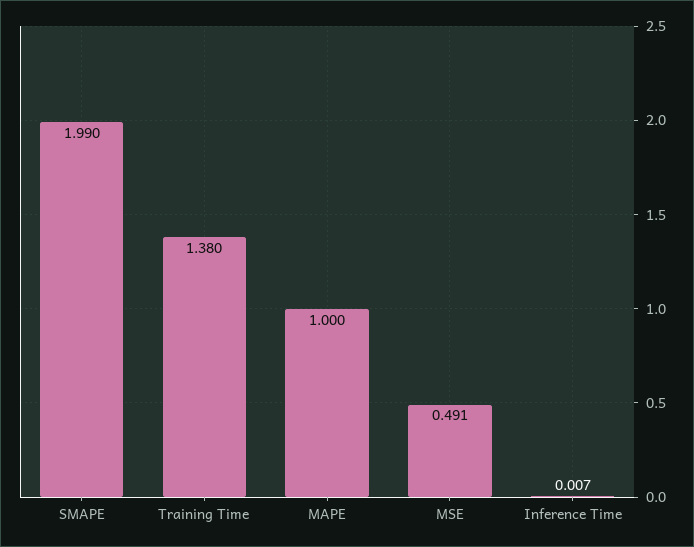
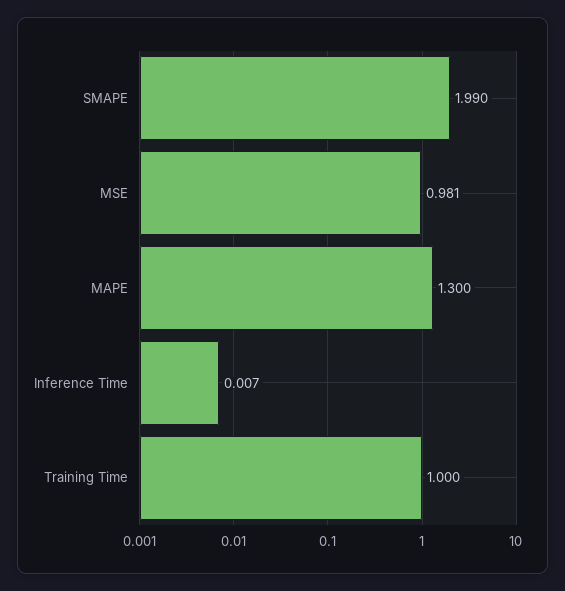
Training Time: 1.38 -> 1
MAPE: 1 -> 1.3
MSE: 0.491 -> 0.981

